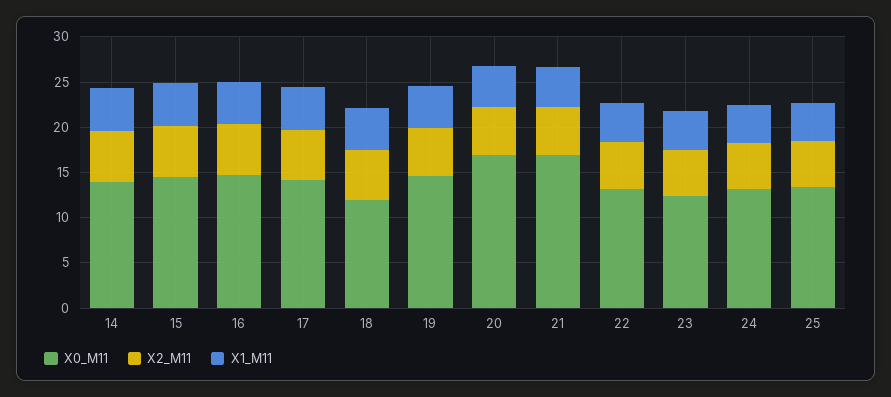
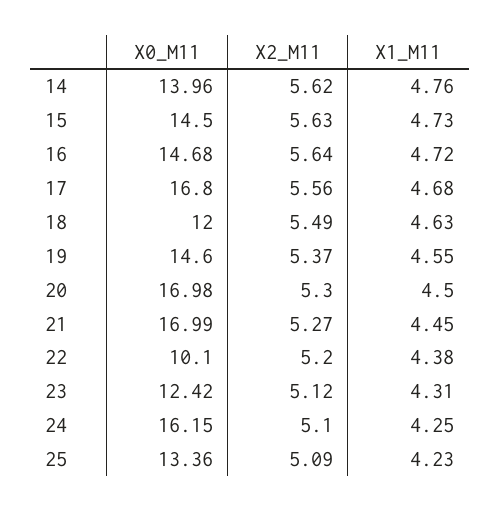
X0_M11, 17: 14 -> 16.8
X0_M11, 22: 13 -> 10.1
X0_M11, 24: 13 -> 16.15

